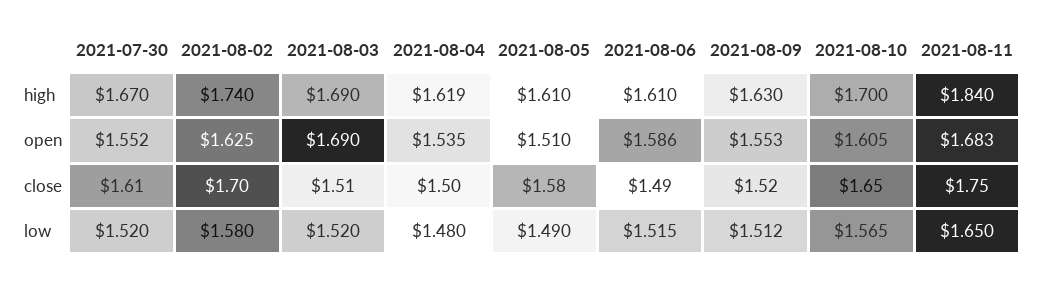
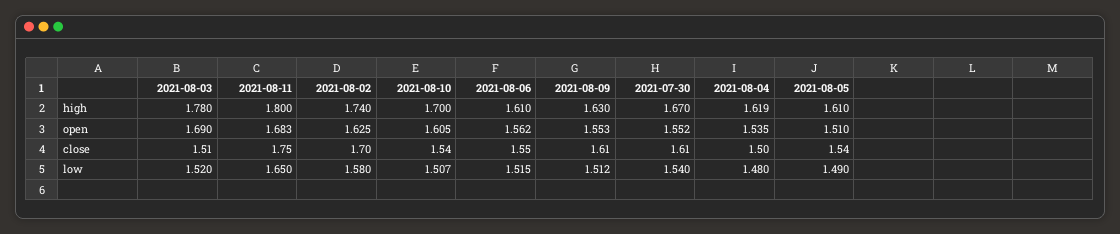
2021-08-03, high: 1.69 -> 1.78
2021-08-11, high: 1.84 -> 1.8
2021-08-06, open: 1.586 -> 1.562
2021-08-05, close: 1.58 -> 1.54
2021-08-06, close: 1.49 -> 1.55
2021-08-09, close: 1.52 -> 1.61
2021-08-10, close: 1.65 -> 1.54
2021-07-30, low: 1.52 -> 1.54
2021-08-10, low: 1.565 -> 1.507

